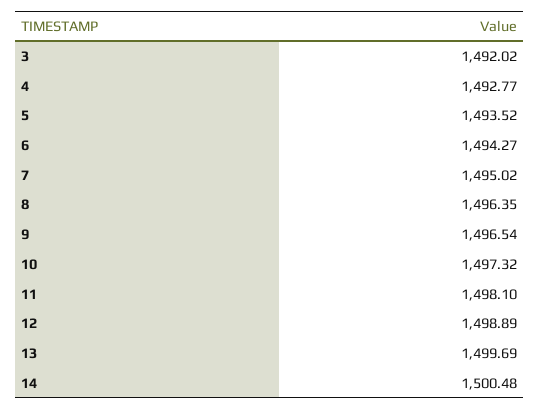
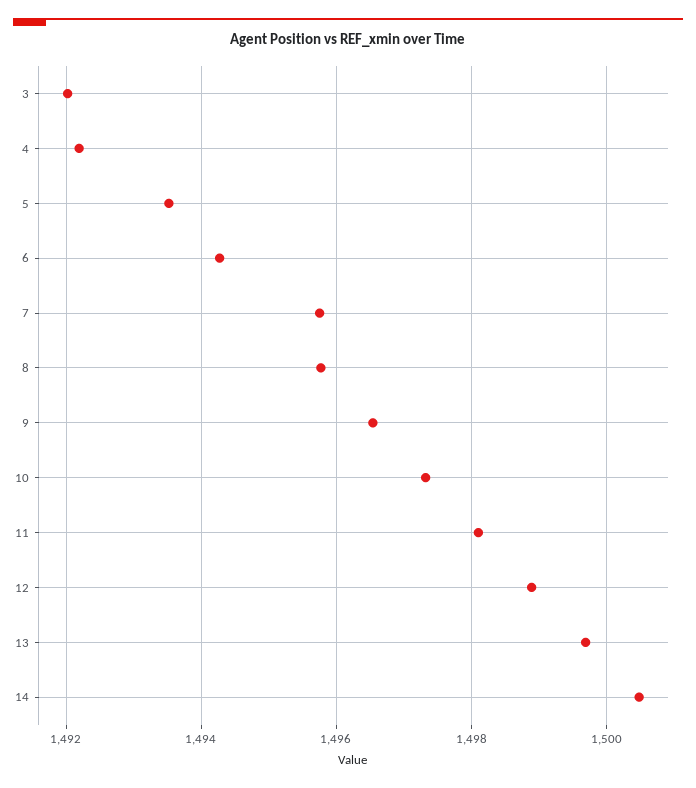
4: 1492.77 -> 1492.2
7: 1495.02 -> 1495.8
8: 1496.35 -> 1495.8

